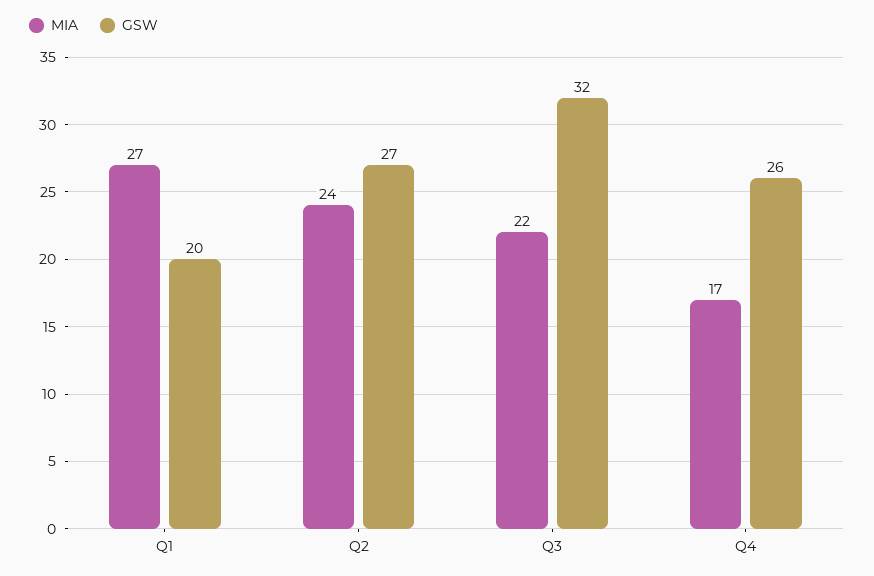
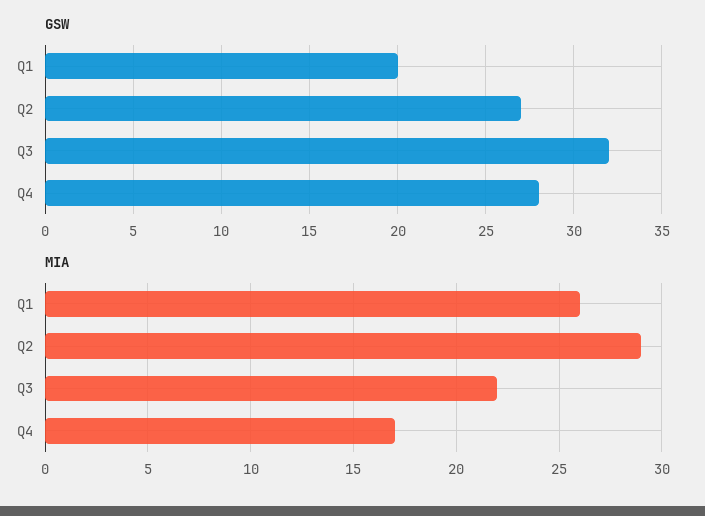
MIA, Q1: 27 -> 26
MIA, Q2: 24 -> 29
GSW, Q4: 26 -> 28

